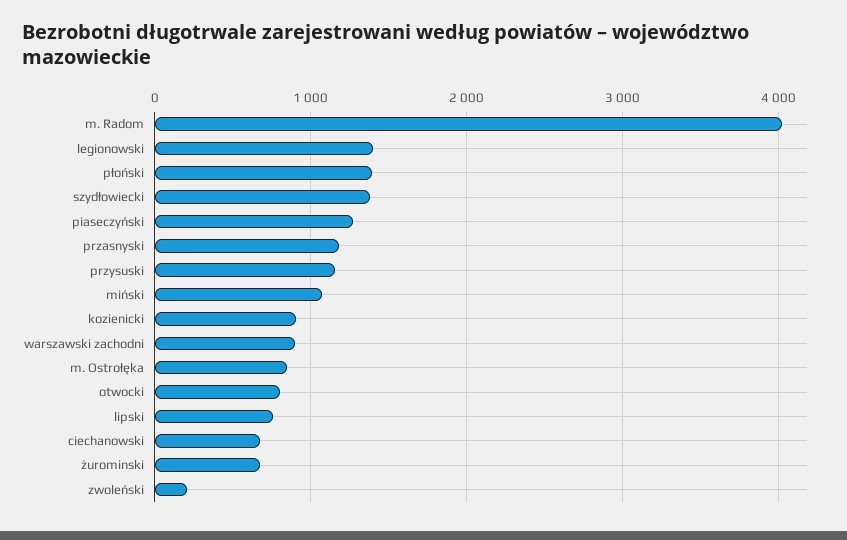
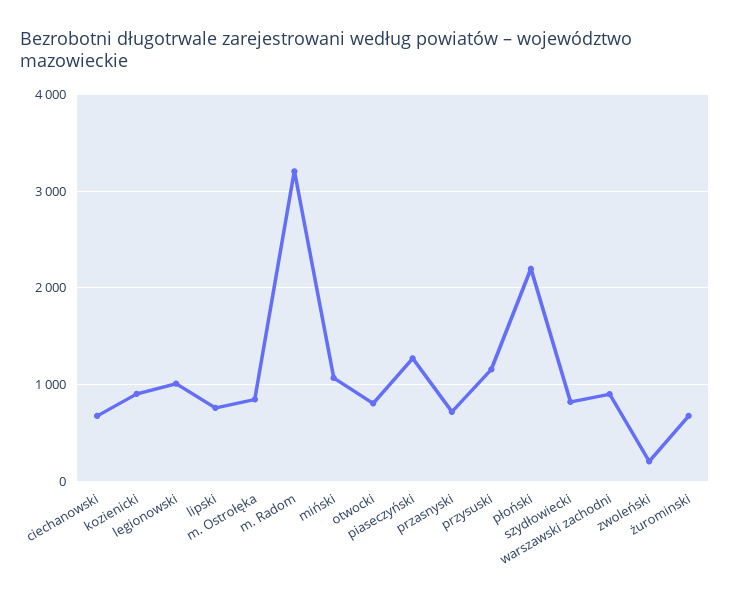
m. Radom: 4000 -> 3200
legionowski: 1400 -> 1000
płoński: 1400 -> 2200
szydłowiecki: 1400 -> 800
przasnyski: 1200 -> 700

